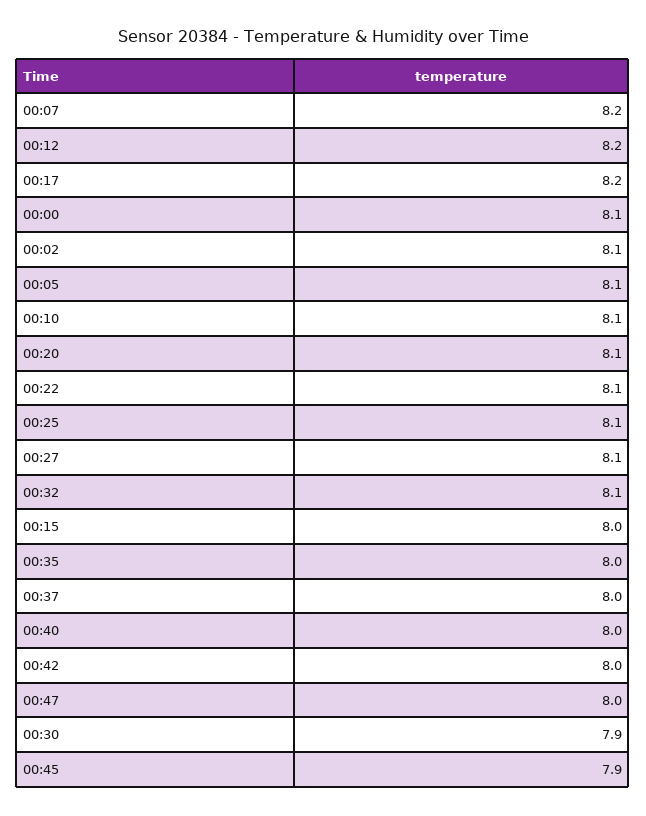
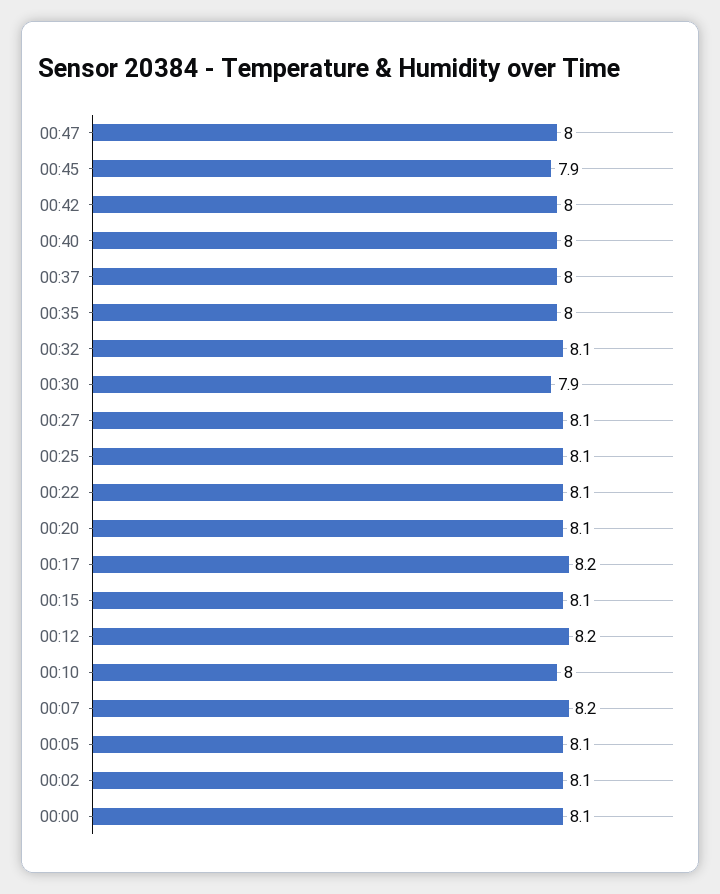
00:10: 8.1 -> 8
00:15: 8 -> 8.1

